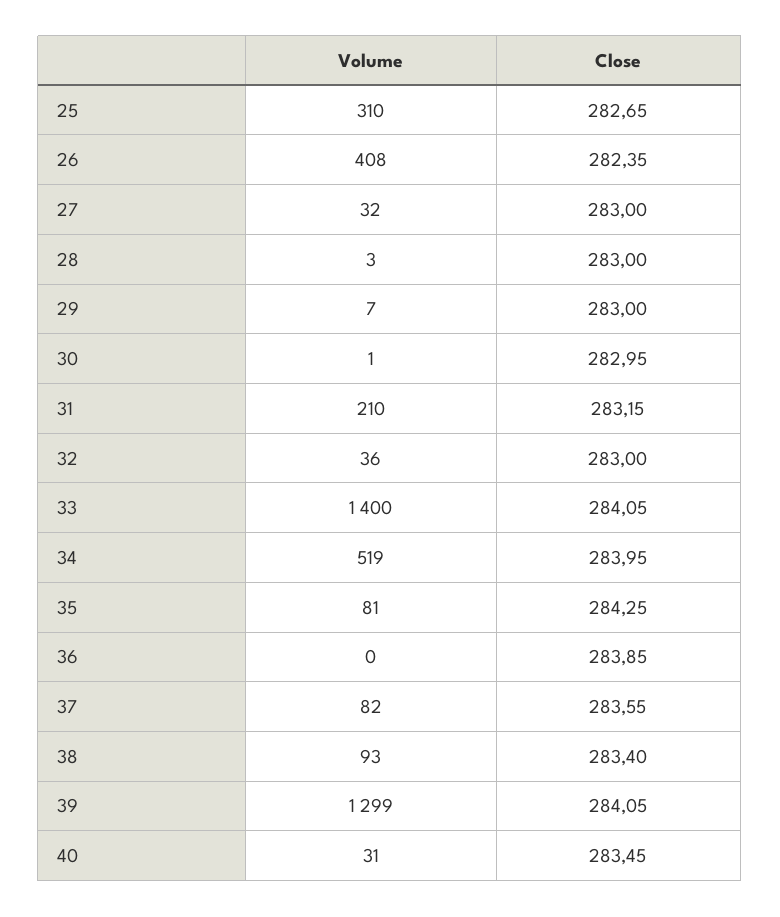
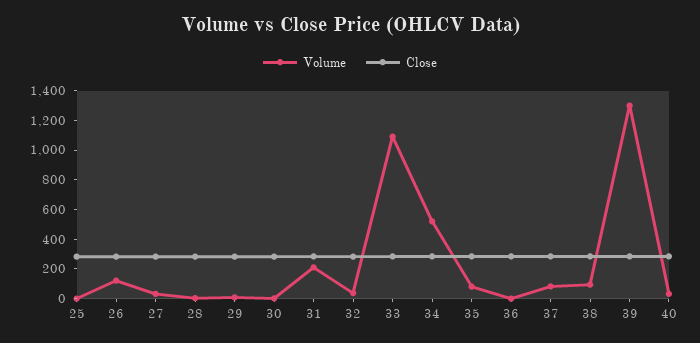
Volume, 25: 310 -> 0
Volume, 26: 408 -> 100
Volume, 33: 1400 -> 1100

